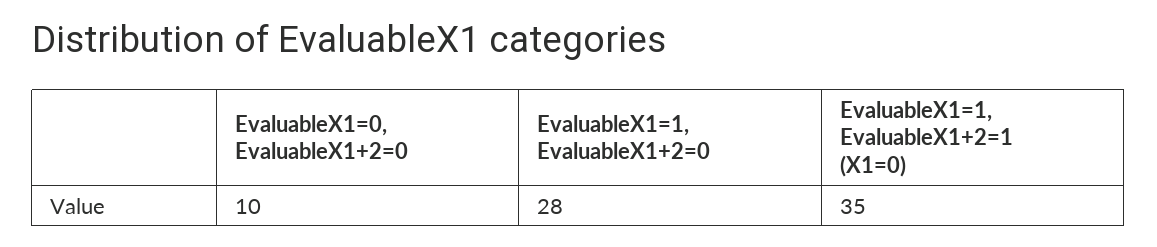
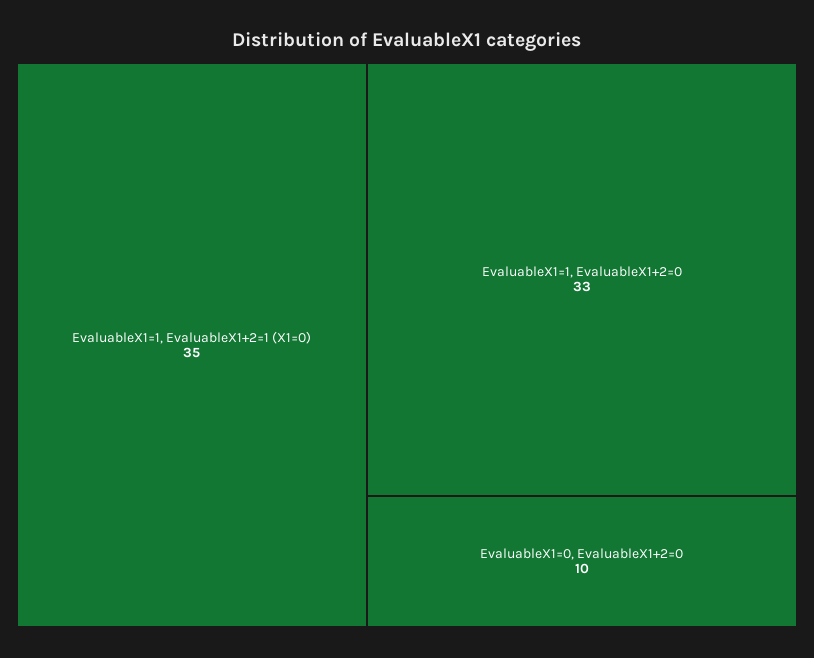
EvaluableX1=1, EvaluableX1+2=0: 28 -> 33

